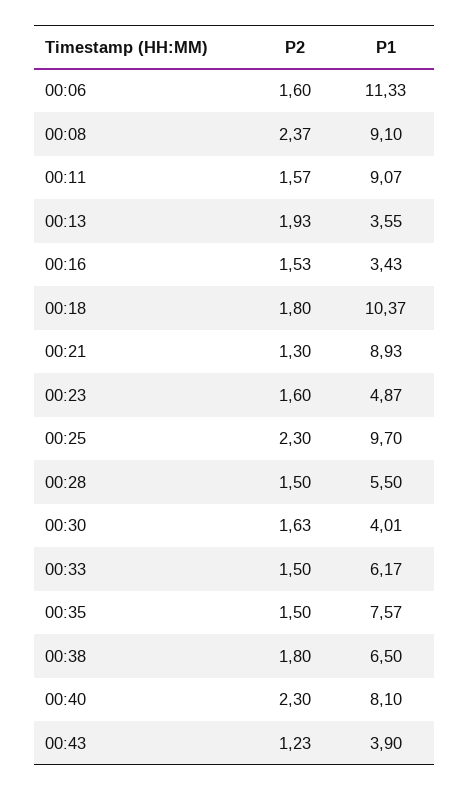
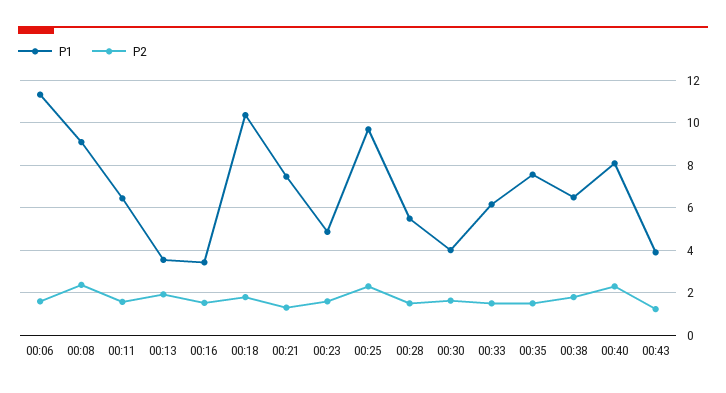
P1, 00:11: 9.07 -> 6.5
P1, 00:21: 8.93 -> 7.5

